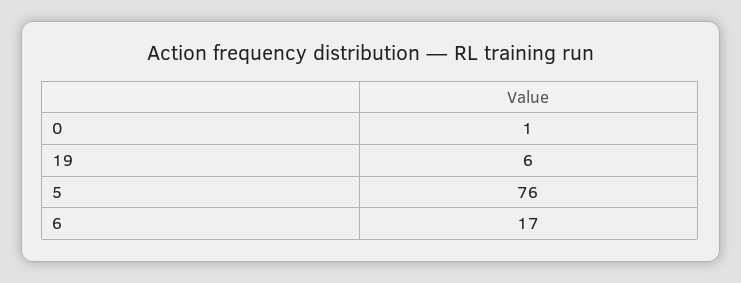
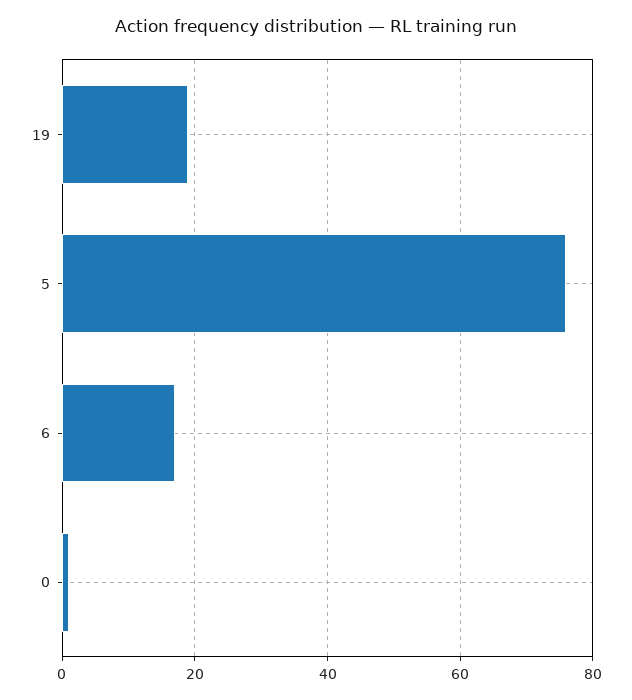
19: 6 -> 20

